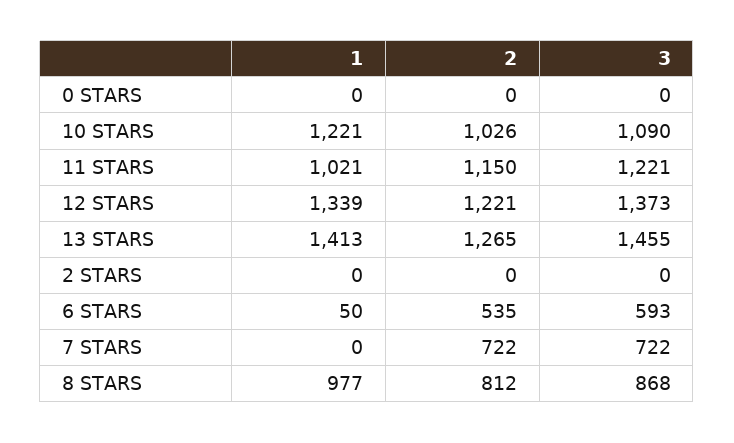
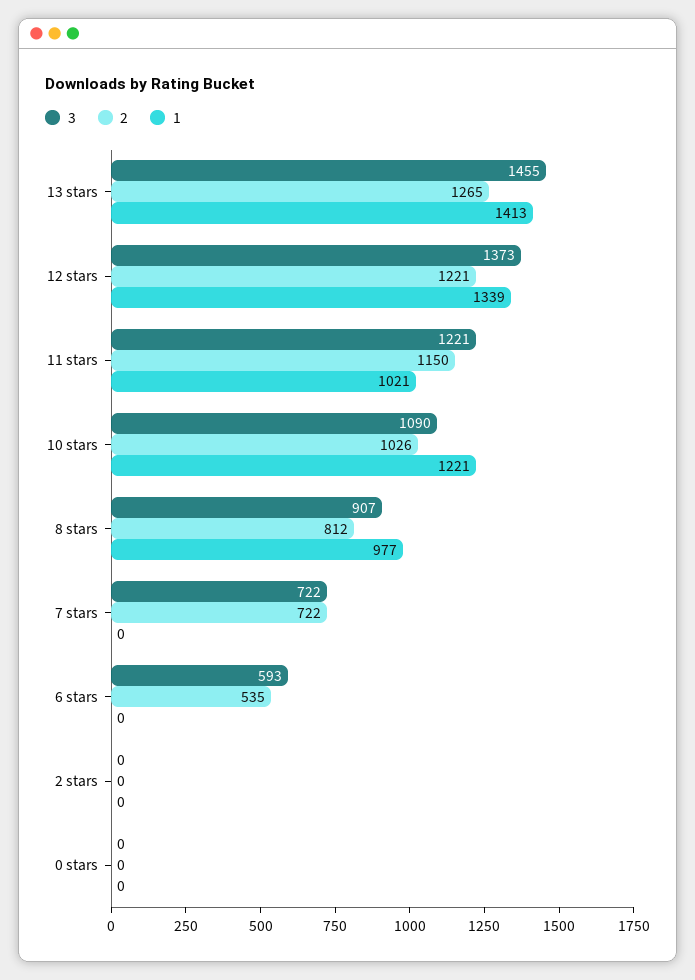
1, 6 STARS: 50 -> 0
3, 8 STARS: 868 -> 907

